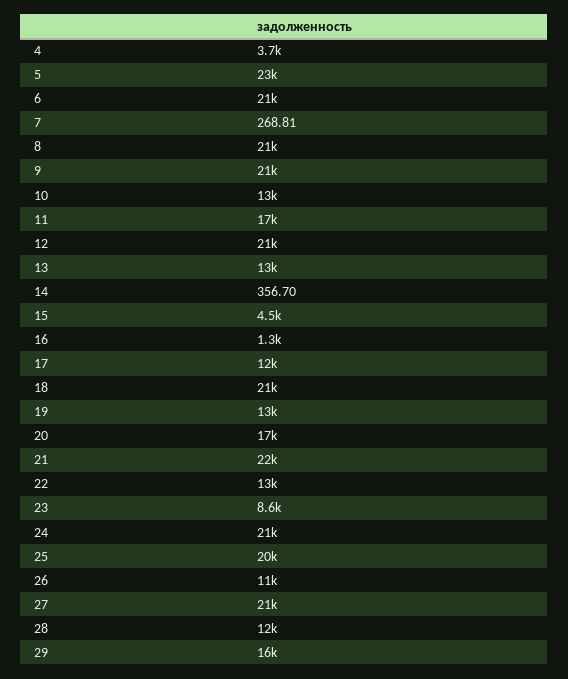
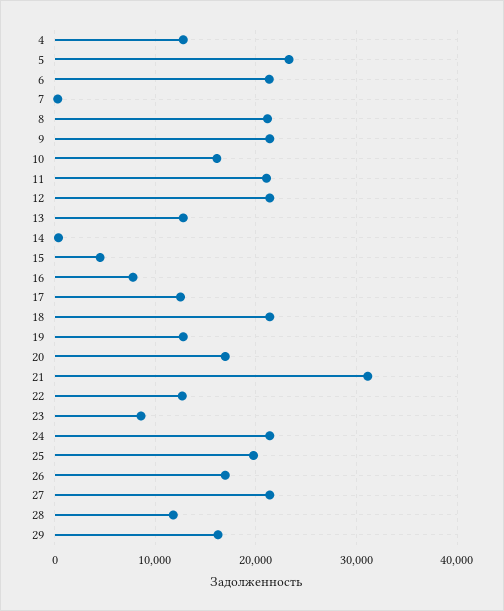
4: 3700 -> 13000
10: 13000 -> 16000
11: 17000 -> 21000
16: 1300 -> 8000
21: 22000 -> 31000
26: 11000 -> 17000

